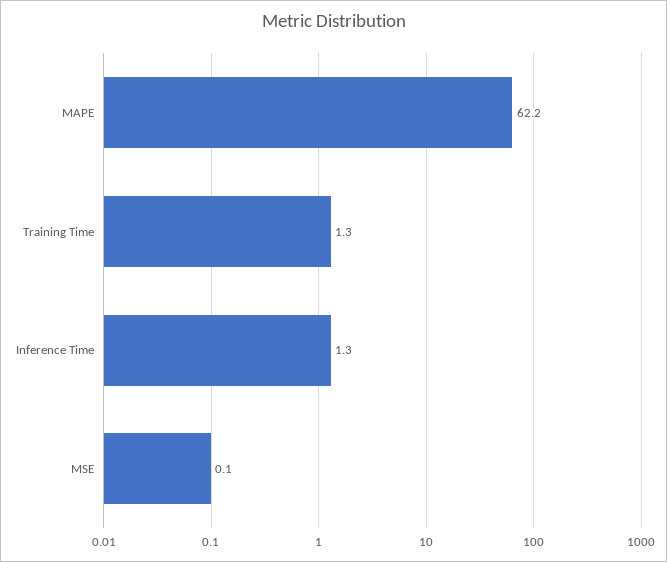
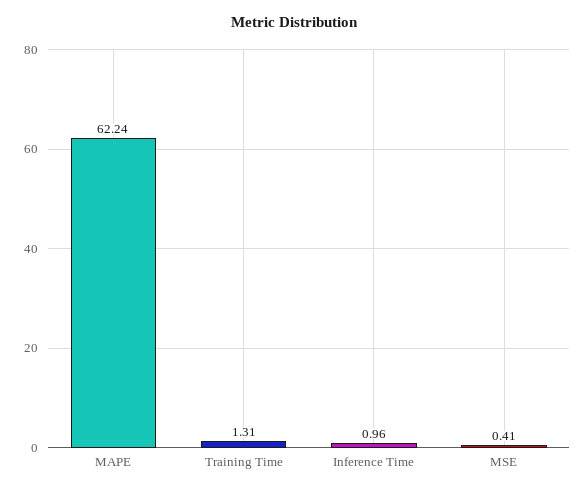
Inference Time: 1.3 -> 0.96
MSE: 0.1 -> 0.41

